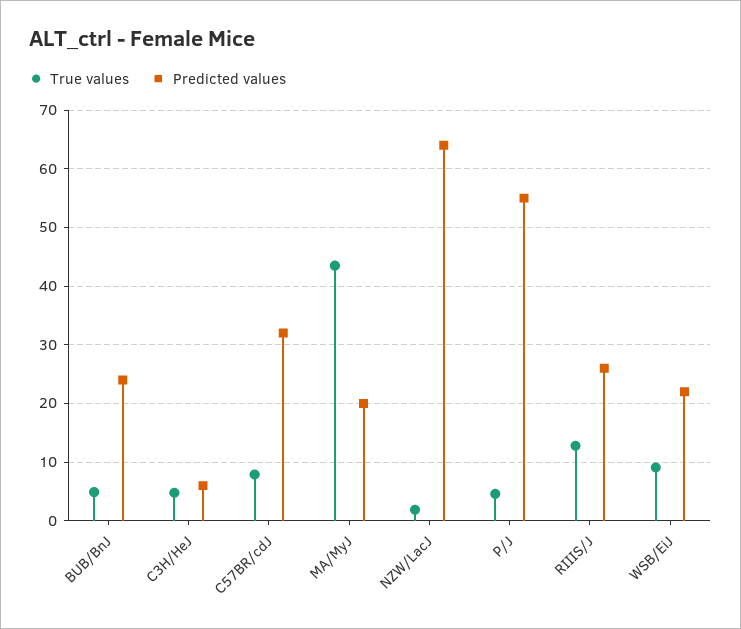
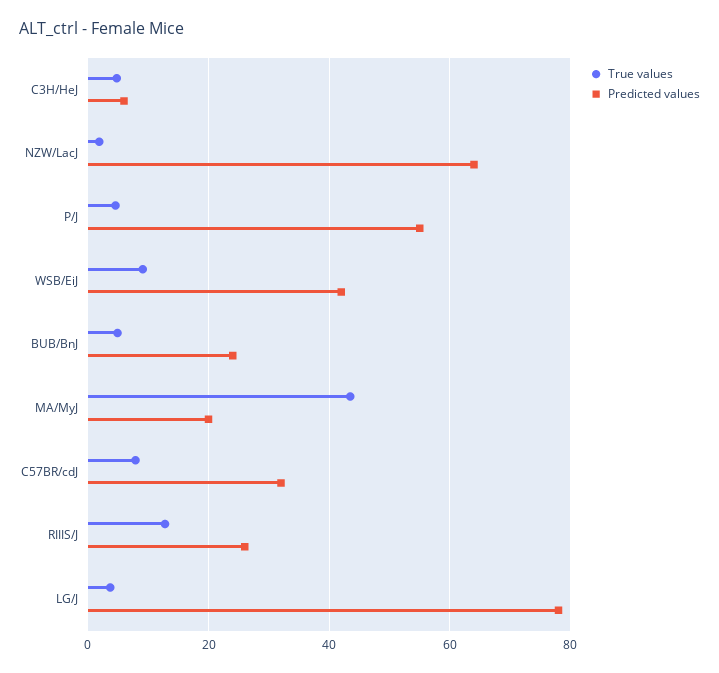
Predicted values, WSB/EiJ: 22 -> 42
True values, LG/J: none -> 4
Predicted values, LG/J: none -> 78

